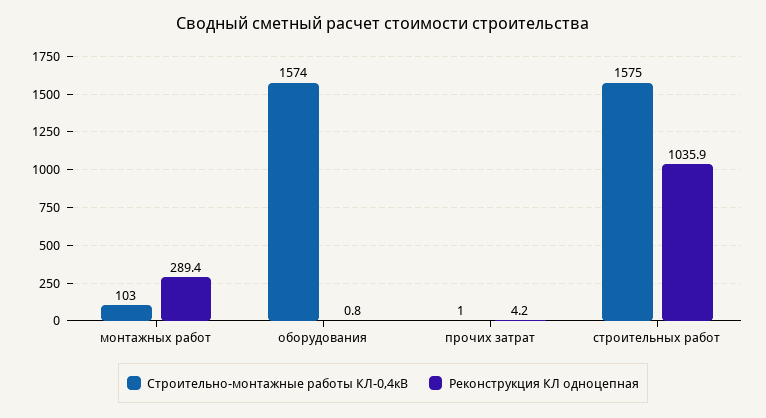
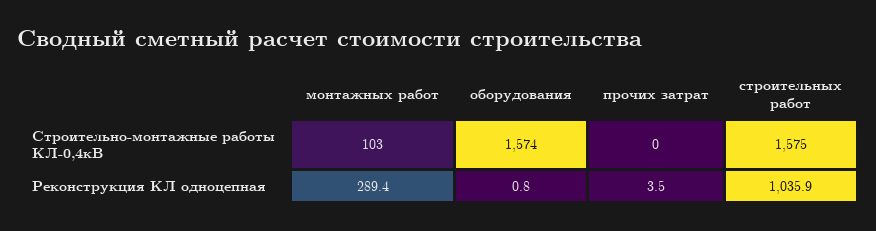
Строительно-монтажные работы КЛ-0,4кВ, прочих затрат: 1 -> 0
Реконструкция КЛ одноцепная, прочих затрат: 4.2 -> 3.5

